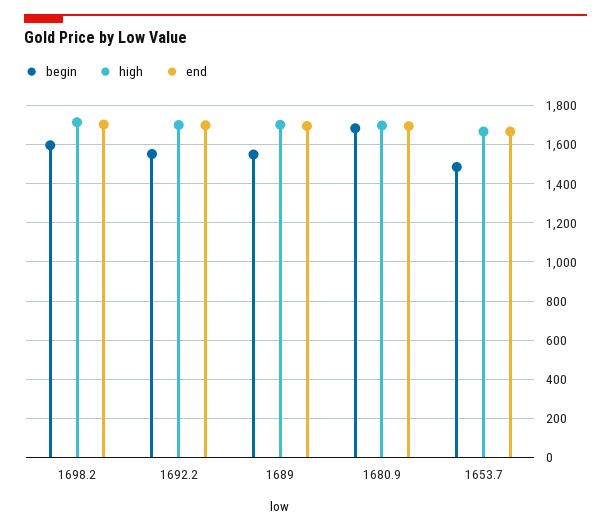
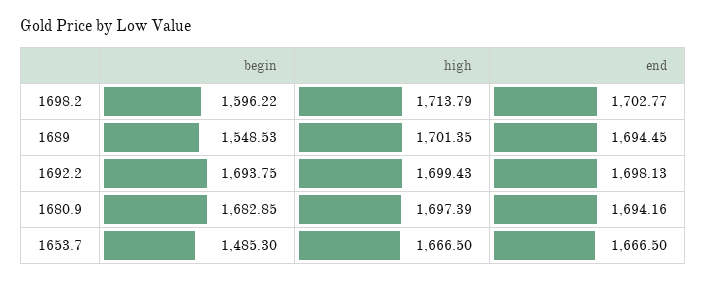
begin, 1692.2: 1550 -> 1693.75

